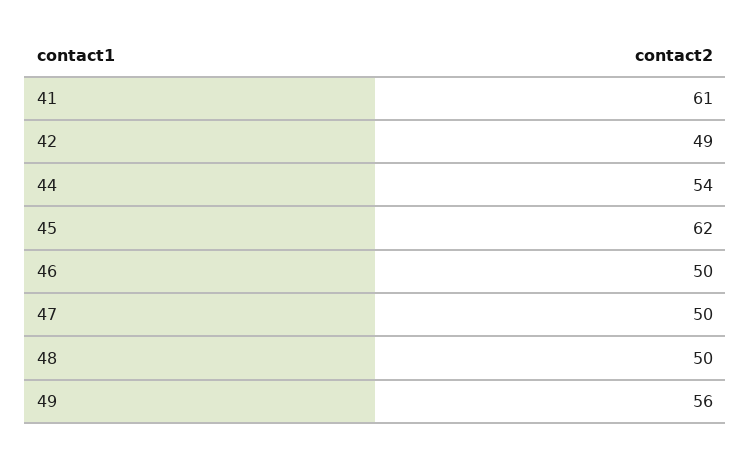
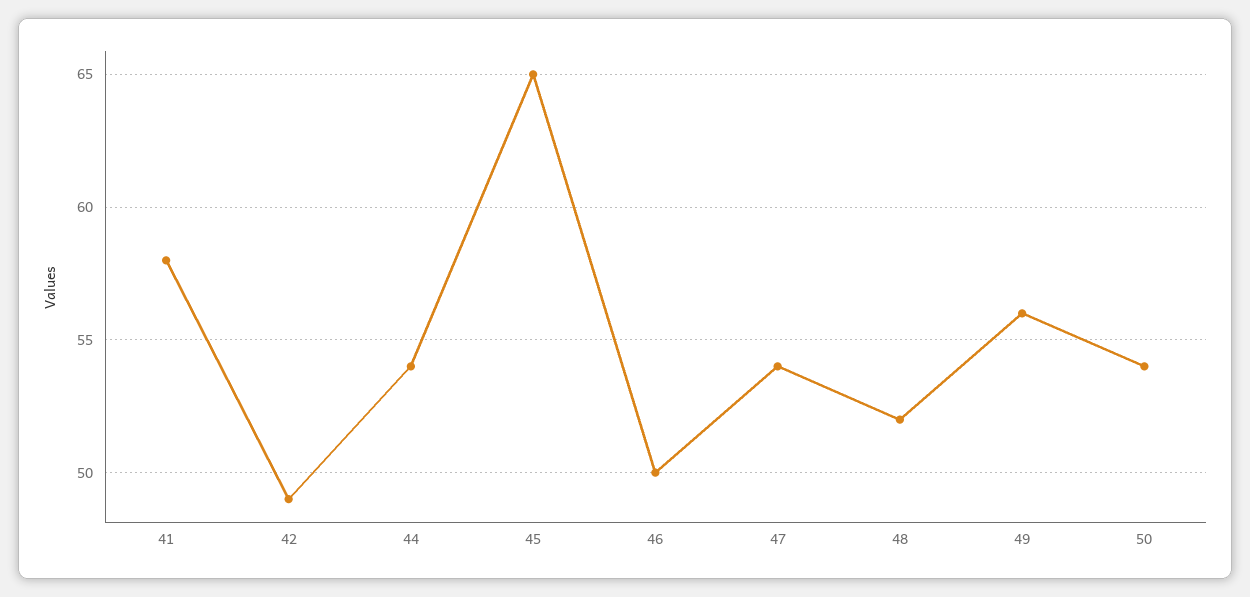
41: 61 -> 58
45: 62 -> 65
47: 50 -> 54
48: 50 -> 52
50: none -> 54

